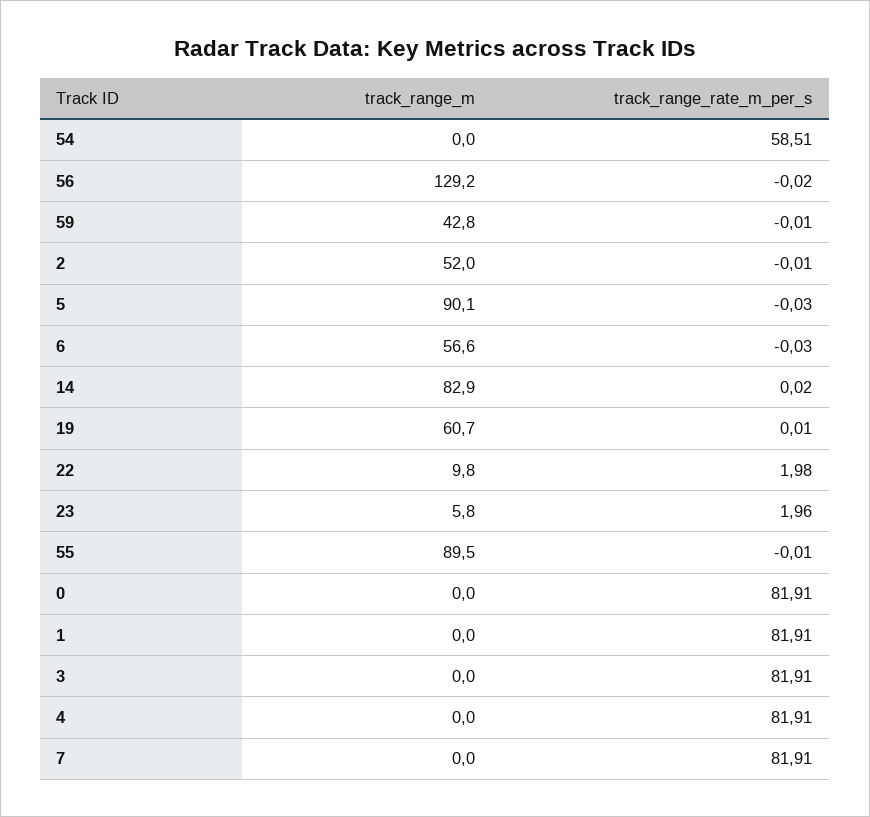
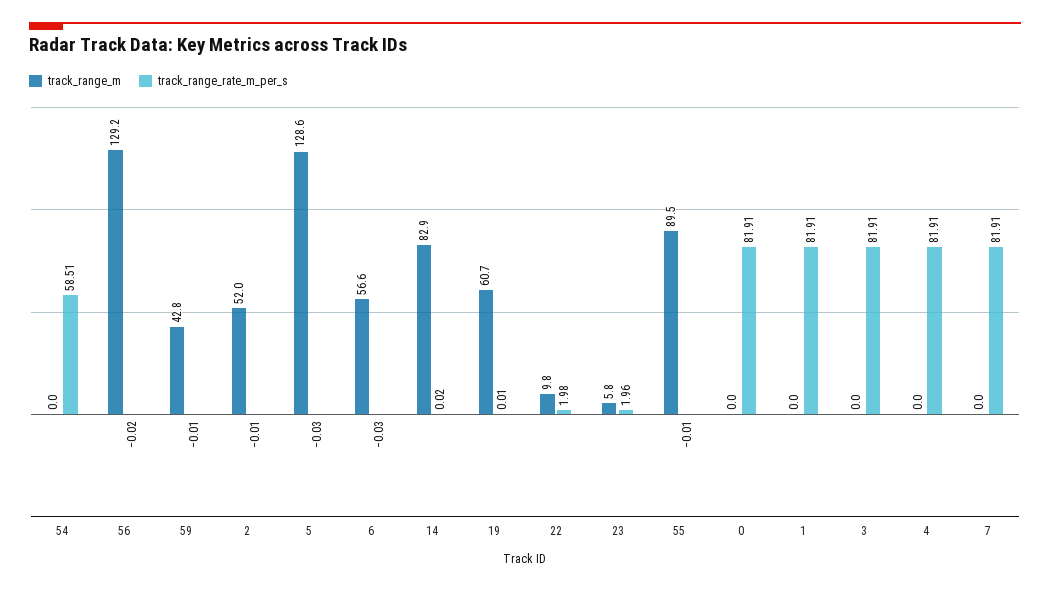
track_range_m, 5: 90.1 -> 128.6

